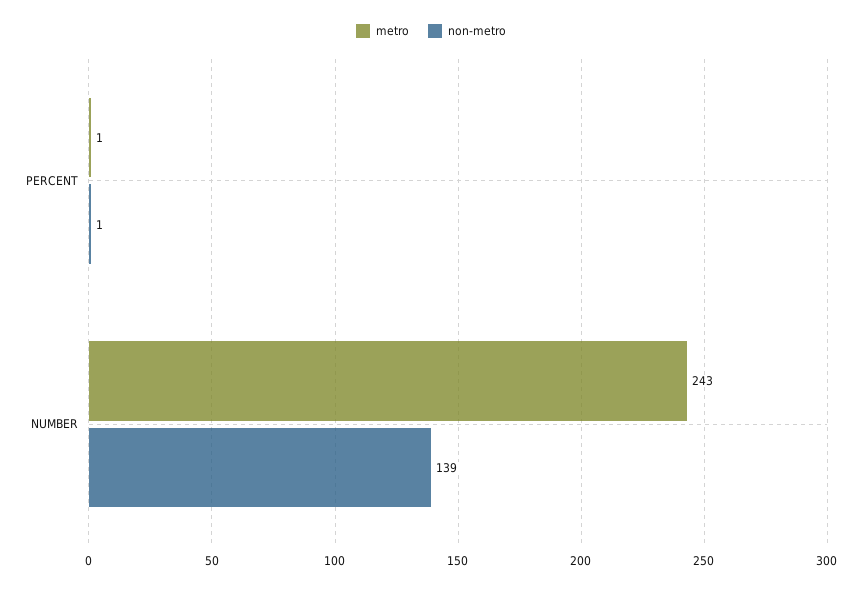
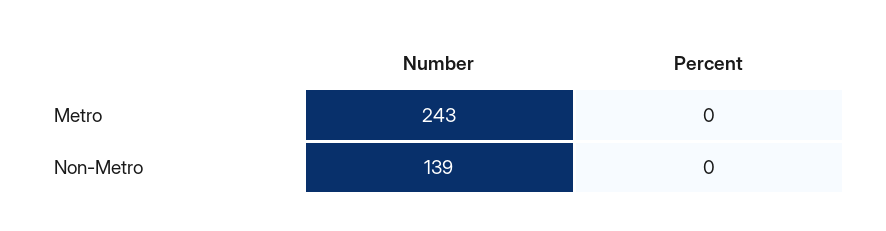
metro, PERCENT: 1 -> 0
non-metro, PERCENT: 1 -> 0

